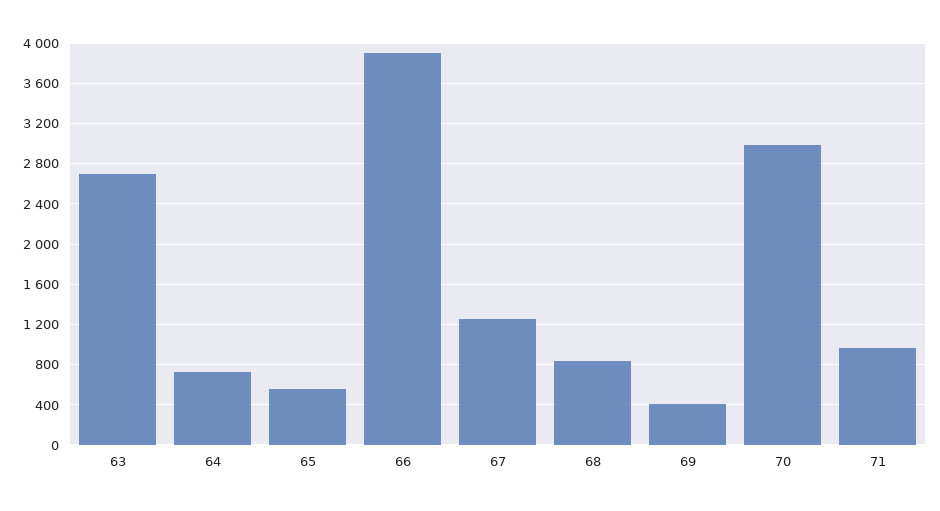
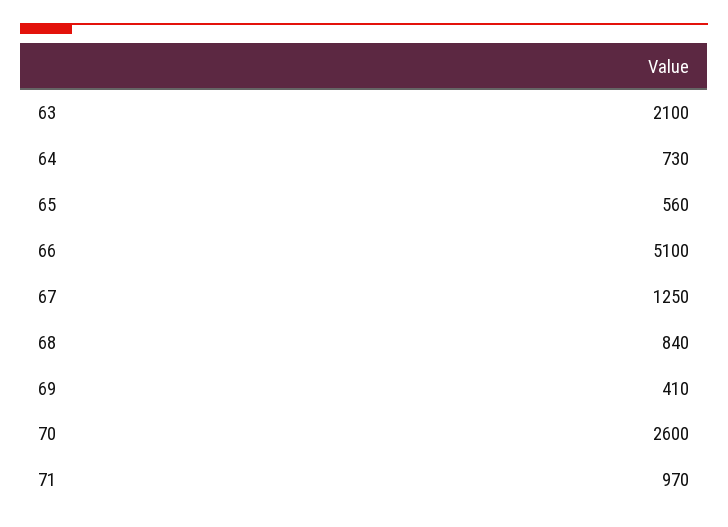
63: 2700 -> 2100
66: 3900 -> 5100
70: 3000 -> 2600

